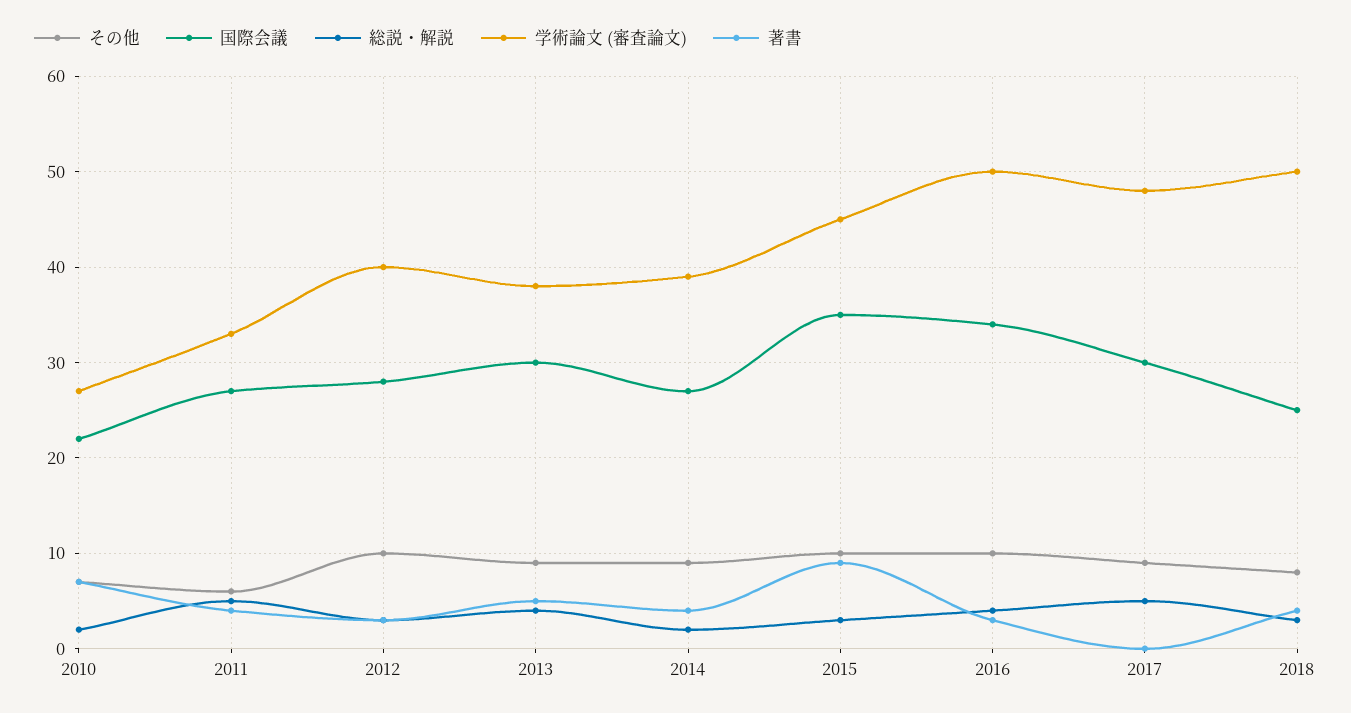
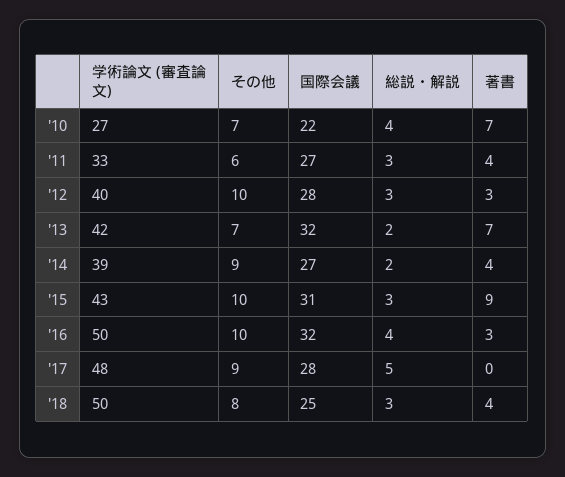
総説・解説, 2010: 2 -> 4
総説・解説, 2011: 5 -> 3
その他, 2013: 9 -> 7
国際会議, 2013: 30 -> 32
総説・解説, 2013: 4 -> 2
学術論文 (審査論文), 2013: 38 -> 42
著書, 2013: 5 -> 7
国際会議, 2015: 35 -> 31
学術論文 (審査論文), 2015: 45 -> 43
国際会議, 2016: 34 -> 32
国際会議, 2017: 30 -> 28

